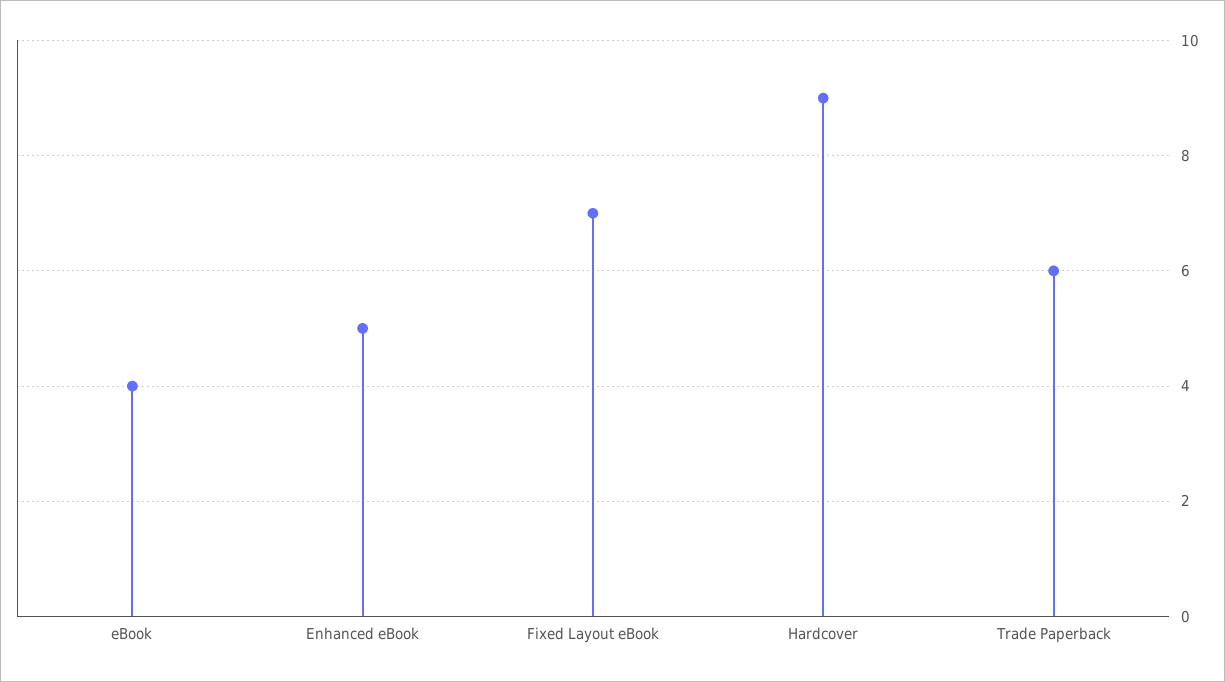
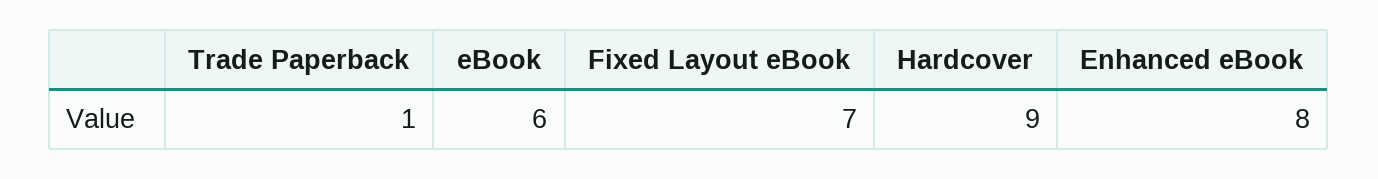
eBook: 4 -> 6
Enhanced eBook: 5 -> 8
Trade Paperback: 6 -> 1

